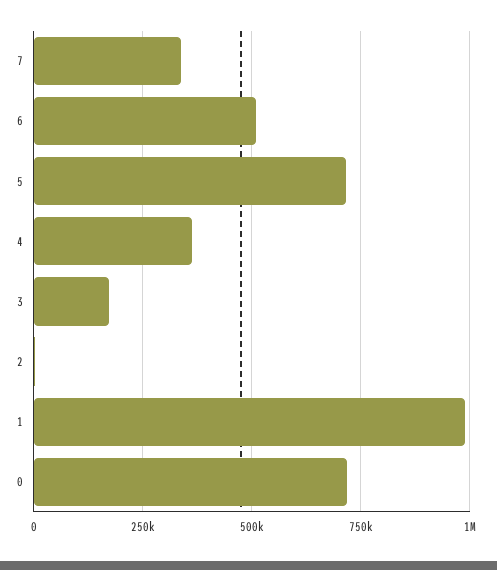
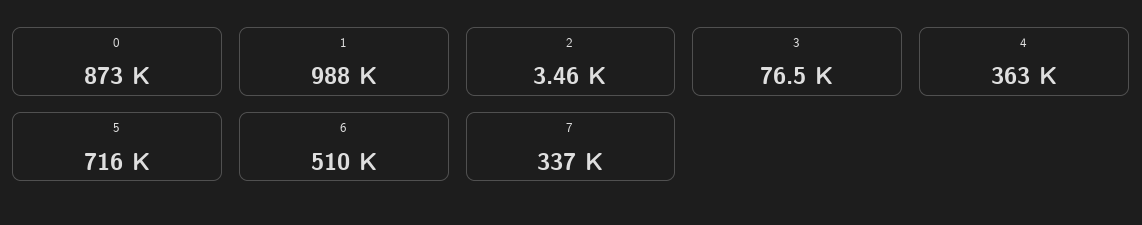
3: 175000 -> 76500
0: 725000 -> 873000

